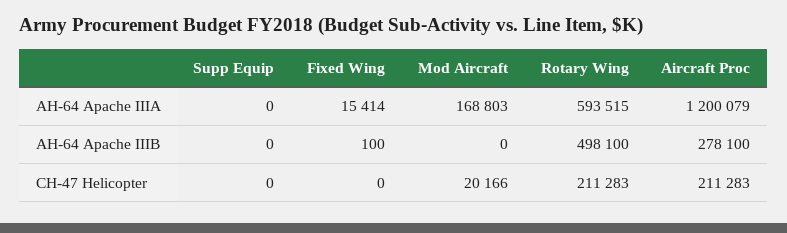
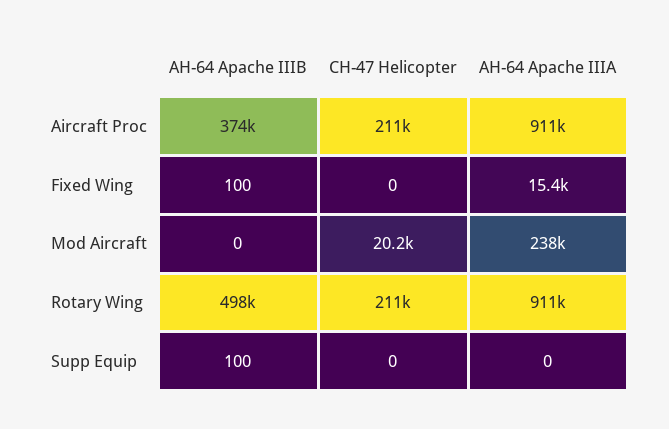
Mod Aircraft, AH-64 Apache IIIA: 168803 -> 238000
Rotary Wing, AH-64 Apache IIIA: 593515 -> 911000
Aircraft Proc, AH-64 Apache IIIA: 1200079 -> 911000
Supp Equip, AH-64 Apache IIIB: 0 -> 100
Aircraft Proc, AH-64 Apache IIIB: 278100 -> 374000

